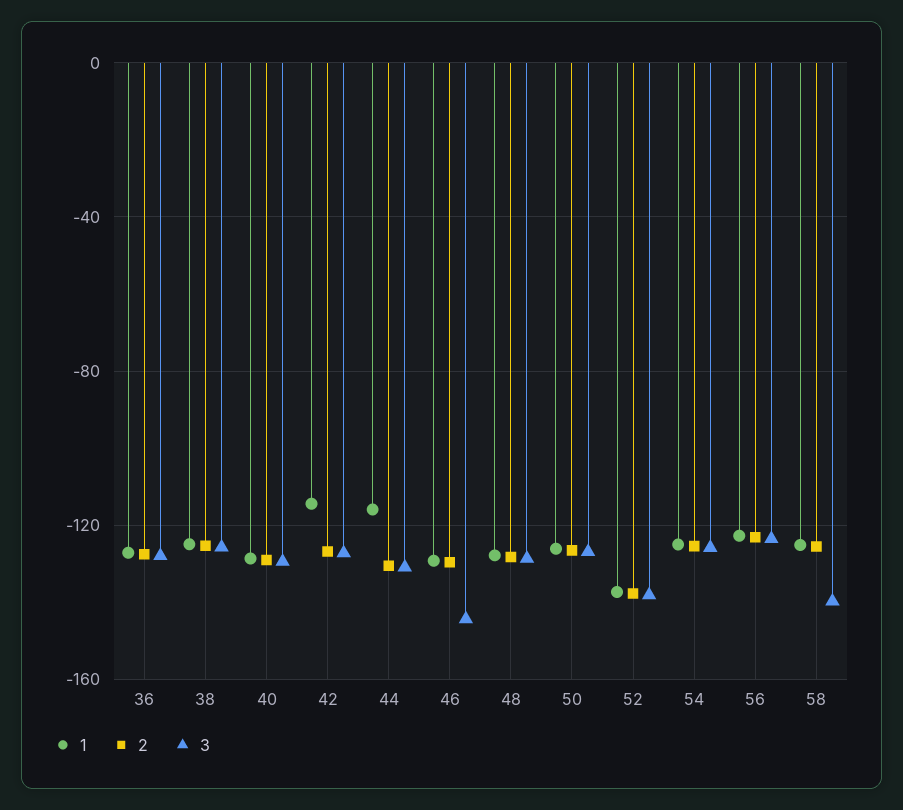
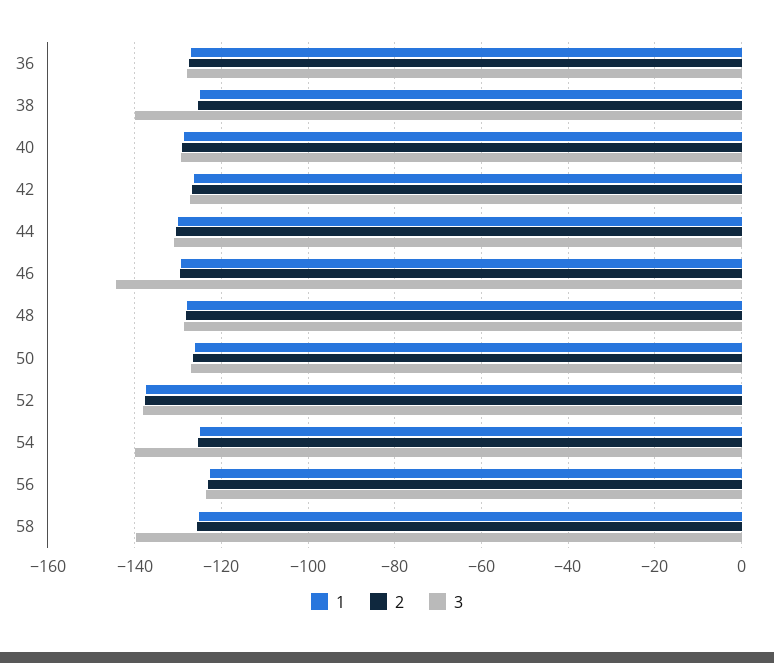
3, 38: -125 -> -140
1, 42: -115 -> -126
1, 44: -115 -> -130
3, 54: -125 -> -140

